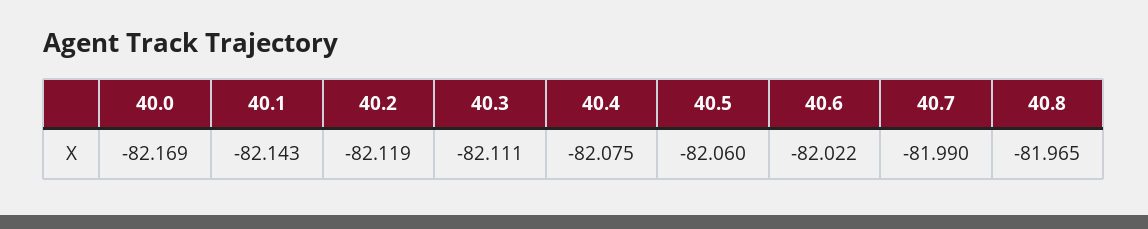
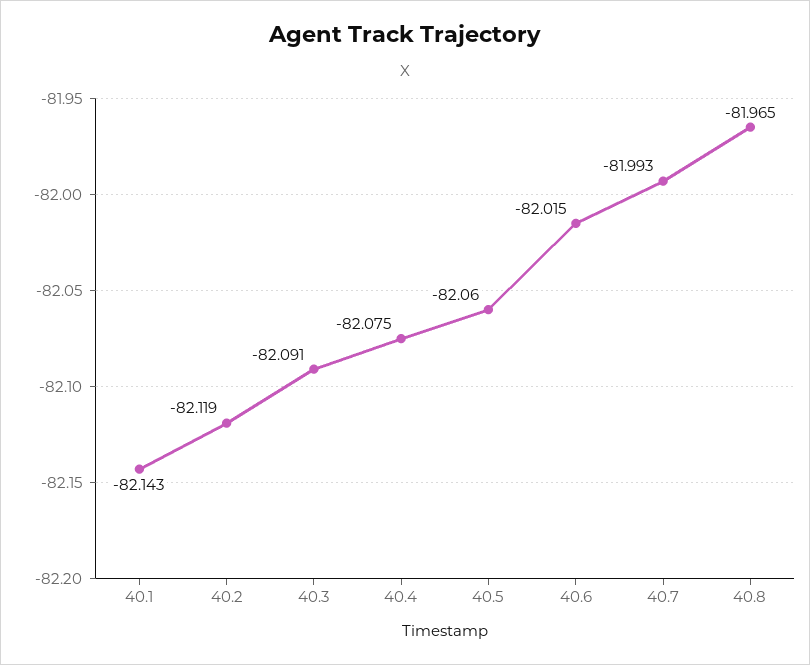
40.0: -82.169 -> none
40.3: -82.111 -> -82.091
40.6: -82.022 -> -82.015
40.7: -81.99 -> -81.993

